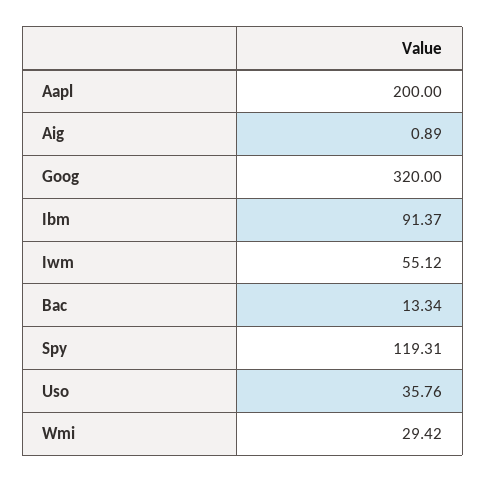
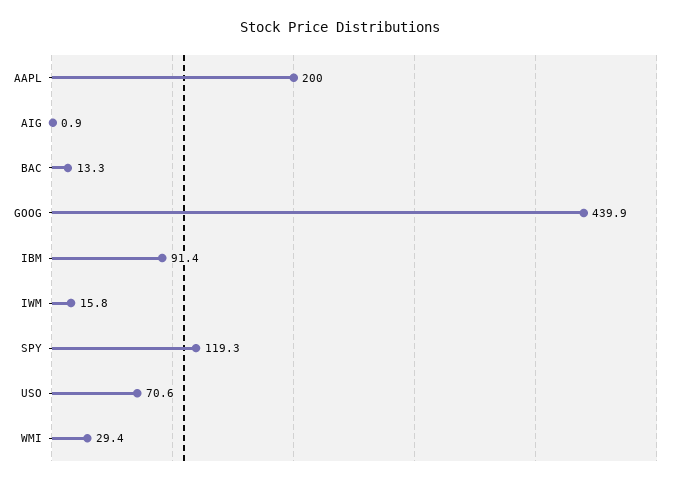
Goog: 320 -> 439.9
Iwm: 55.12 -> 15.8
Uso: 35.76 -> 70.6

